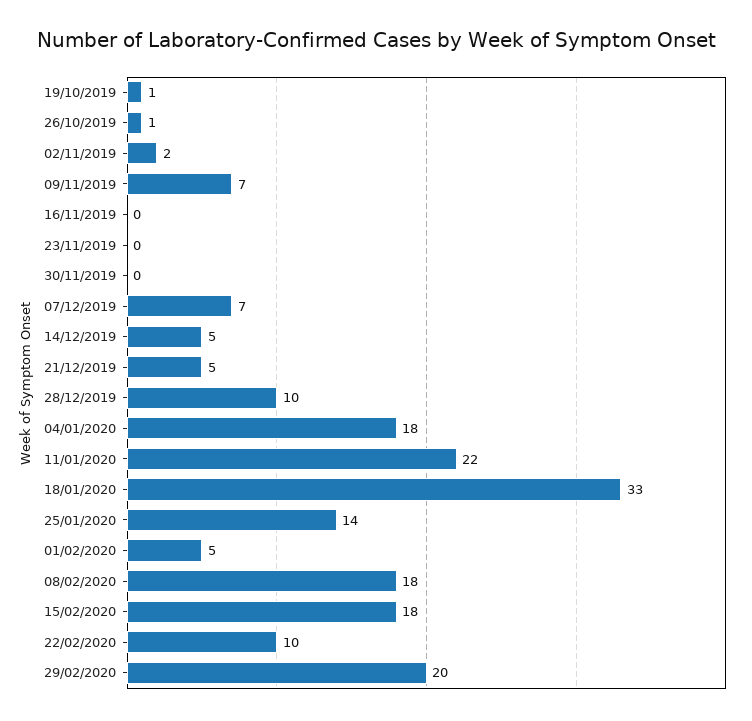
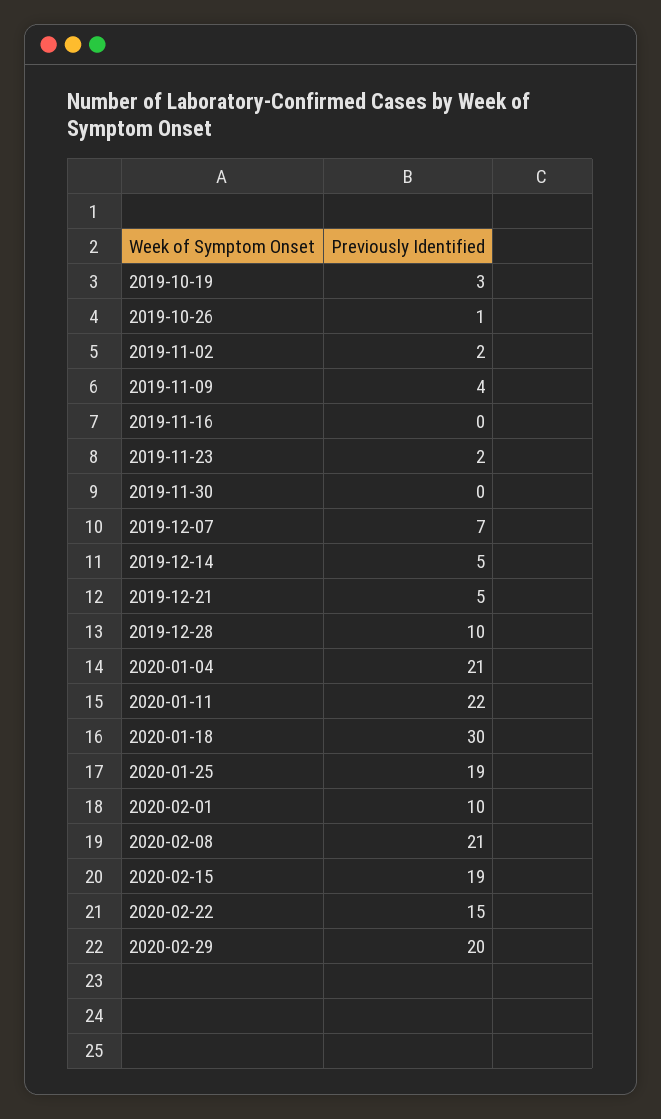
19/10/2019: 1 -> 3
09/11/2019: 7 -> 4
23/11/2019: 0 -> 2
04/01/2020: 18 -> 21
18/01/2020: 33 -> 30
25/01/2020: 14 -> 19
01/02/2020: 5 -> 10
08/02/2020: 18 -> 21
15/02/2020: 18 -> 19
22/02/2020: 10 -> 15

